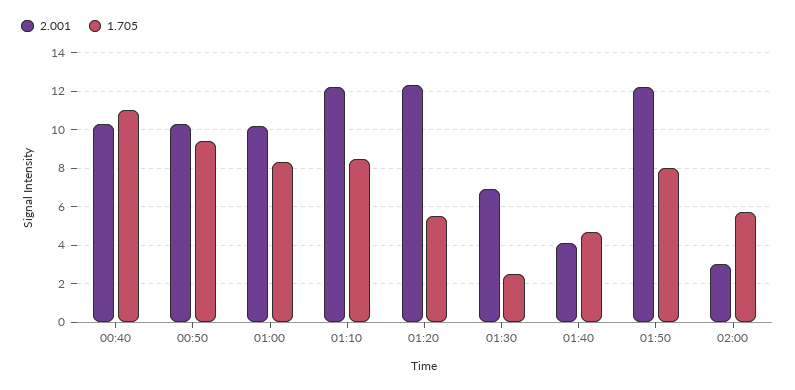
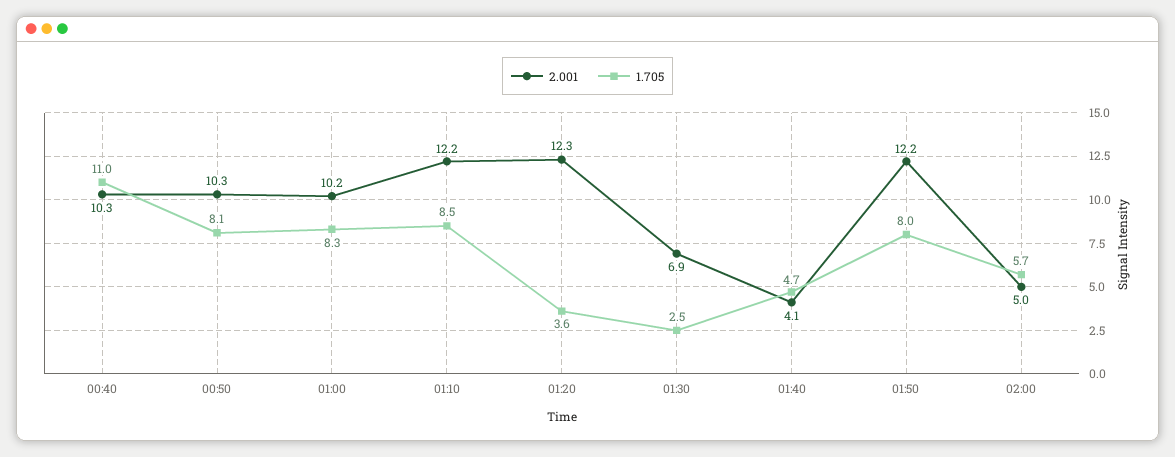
1.705, 00:50: 9.5 -> 8.1
1.705, 01:20: 5.5 -> 3.6
2.001, 02:00: 3 -> 5

